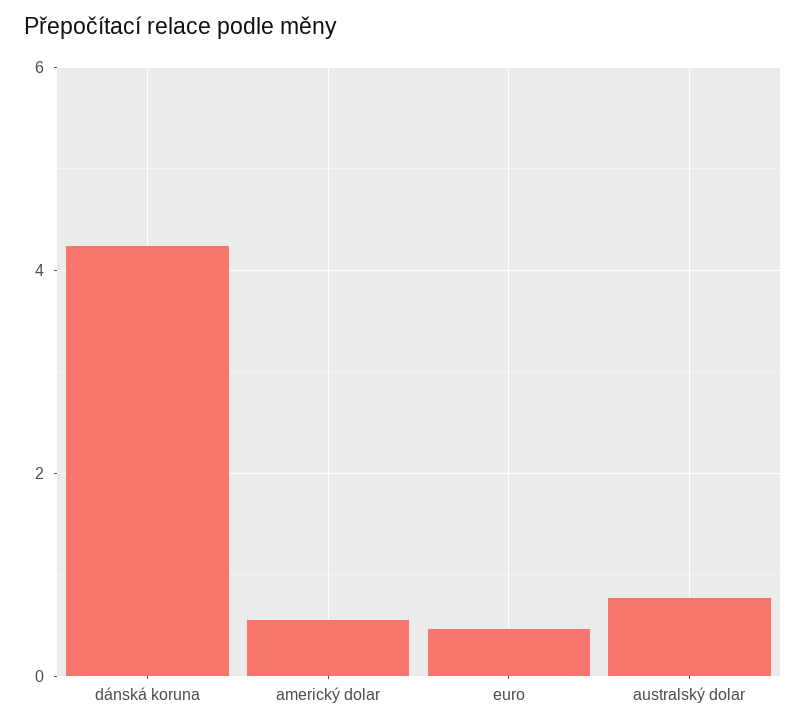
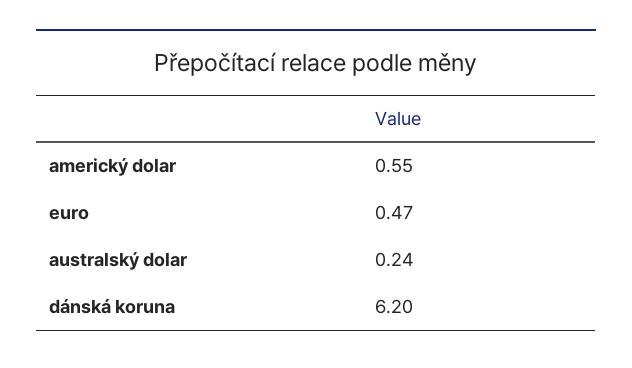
dánská koruna: 4.2 -> 6.2
australský dolar: 0.8 -> 0.24

